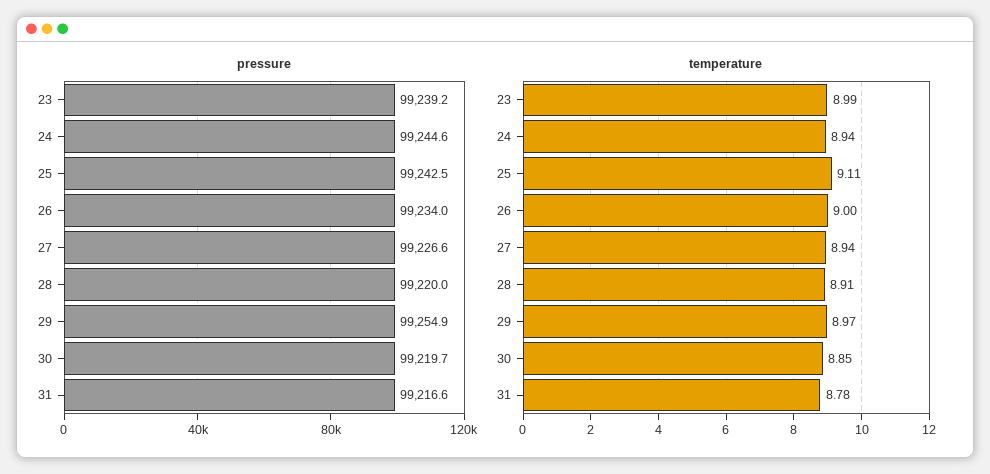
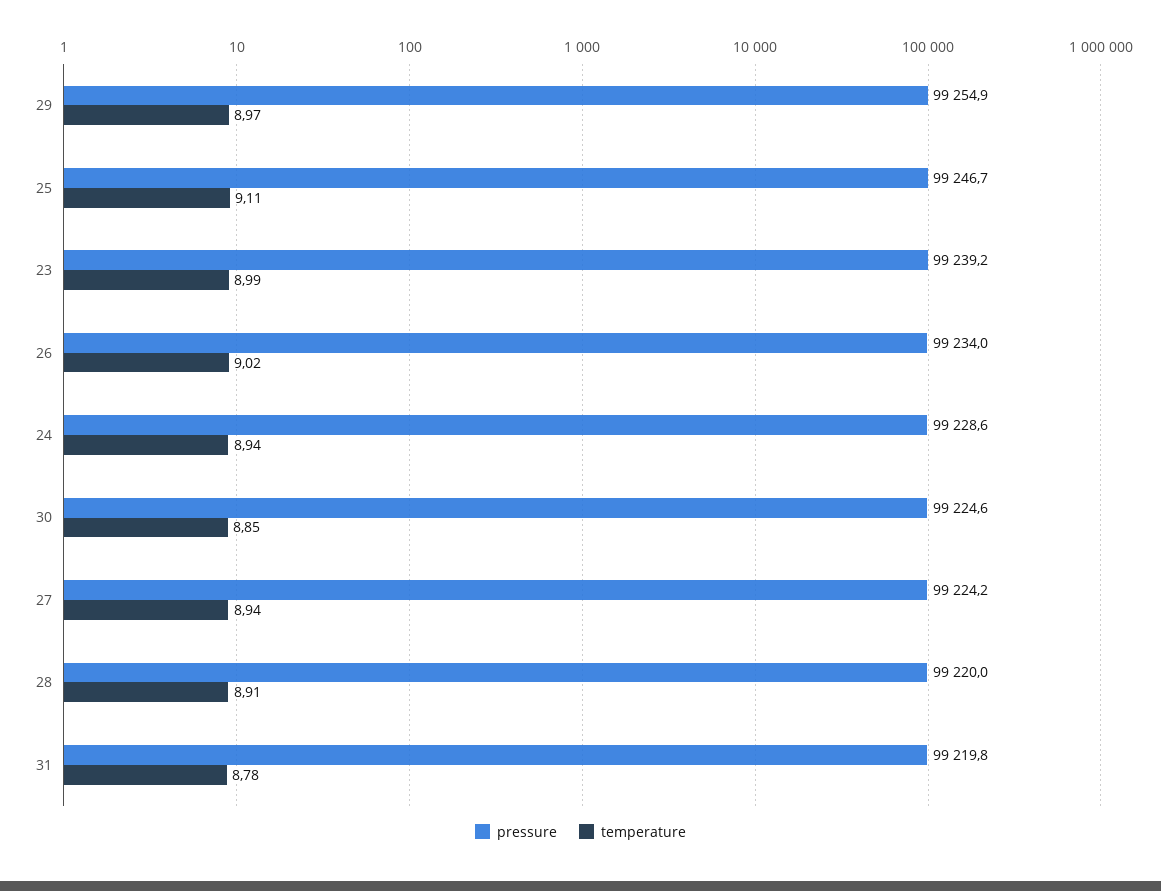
pressure, 24: 99244.6 -> 99228.6
pressure, 25: 99242.5 -> 99246.7
pressure, 27: 99226.6 -> 99224.2
pressure, 30: 99219.7 -> 99224.6
pressure, 31: 99216.6 -> 99219.8
temperature, 26: 9 -> 9.02

